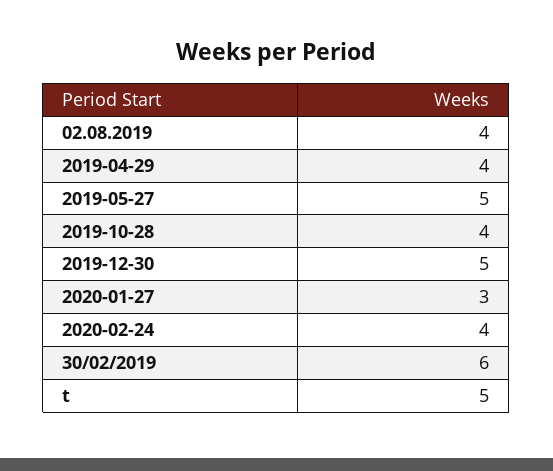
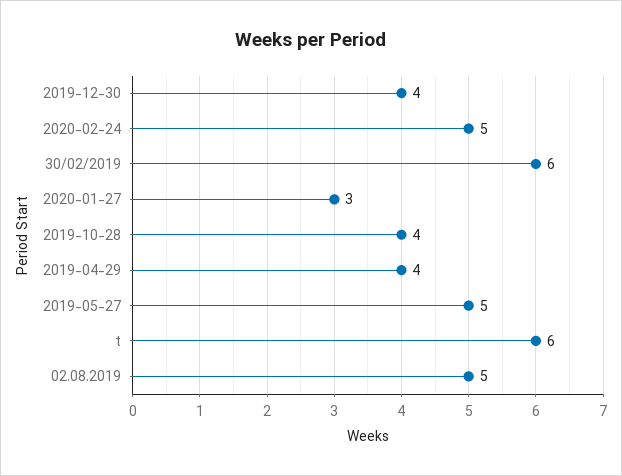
02.08.2019: 4 -> 5
2019-12-30: 5 -> 4
2020-02-24: 4 -> 5
t: 5 -> 6

